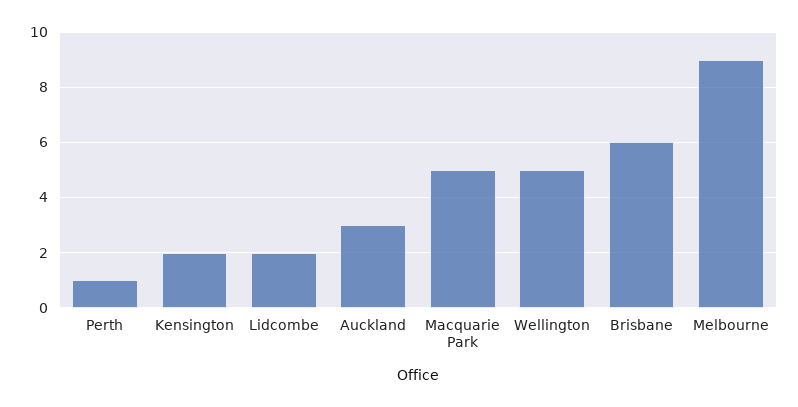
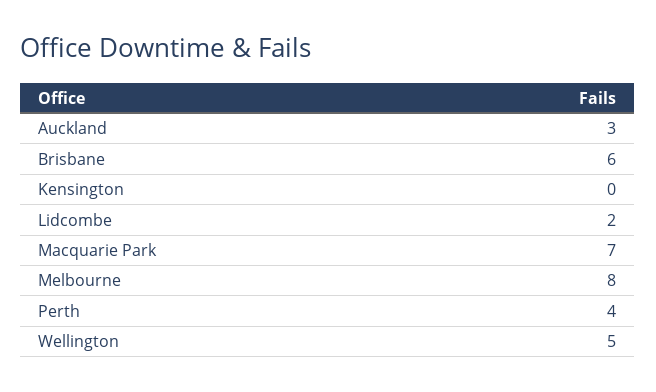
Perth: 1 -> 4
Kensington: 2 -> 0
Macquarie Park: 5 -> 7
Melbourne: 9 -> 8

